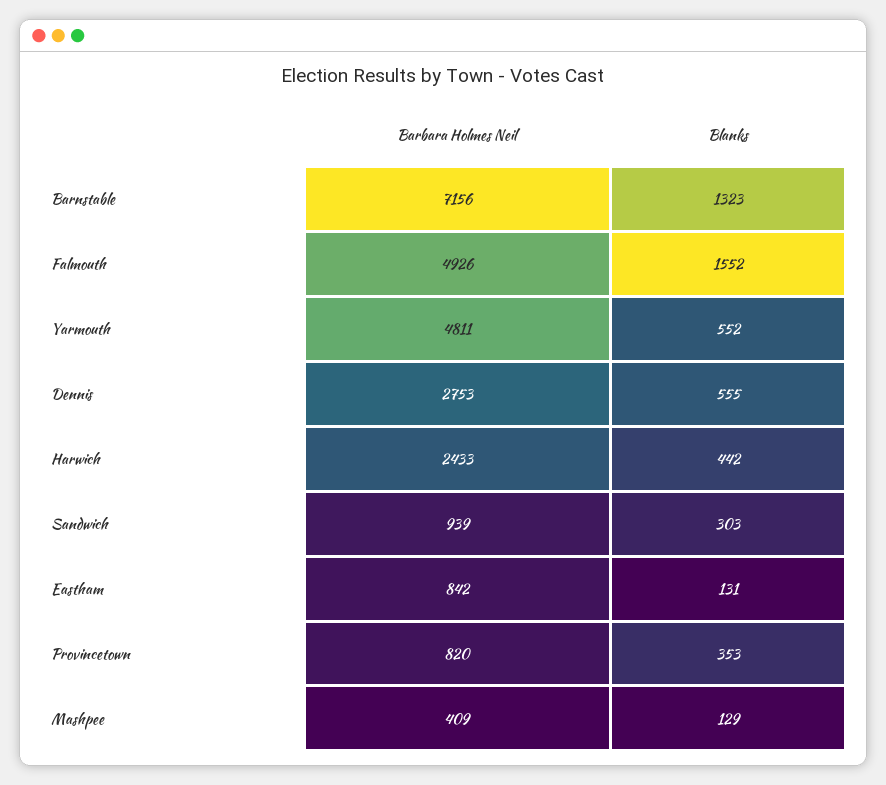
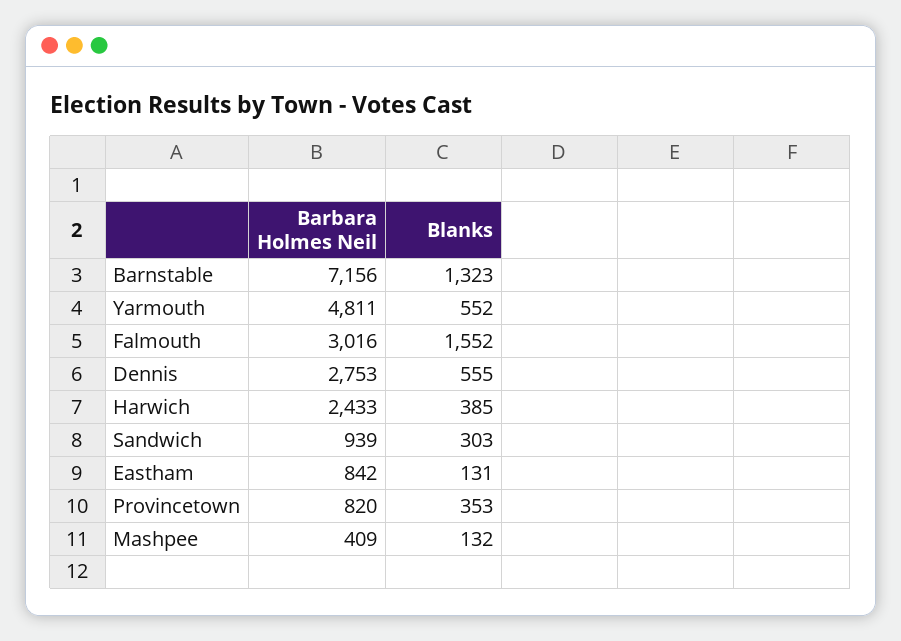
Barbara Holmes Neil, Falmouth: 4926 -> 3016
Blanks, Harwich: 442 -> 385
Blanks, Mashpee: 129 -> 132

